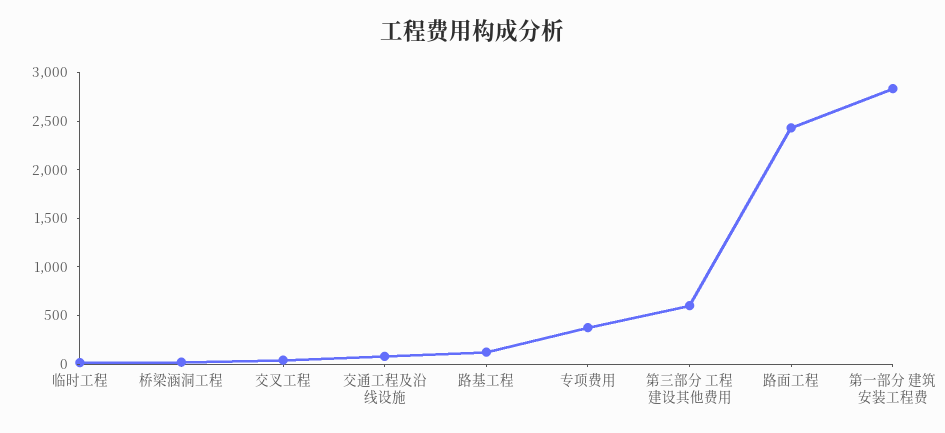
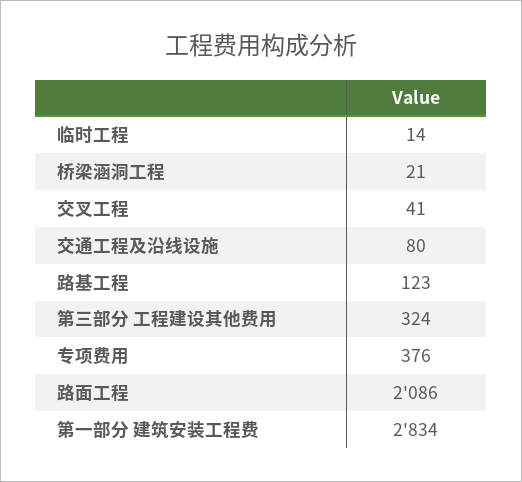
第三部分 工程建设其他费用: 600 -> 324
路面工程: 2400 -> 2086

